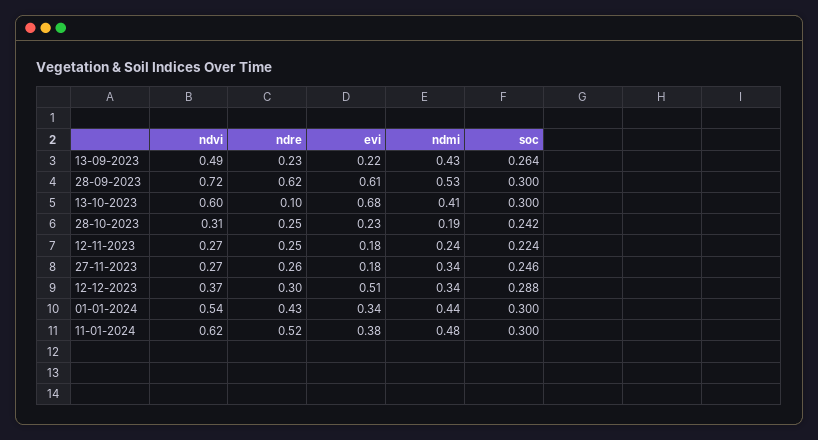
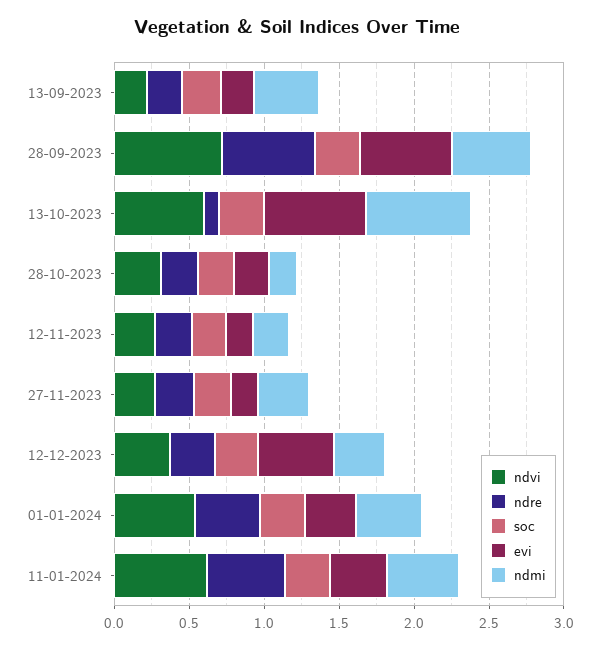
ndvi, 13-09-2023: 0.49 -> 0.2
ndmi, 13-10-2023: 0.41 -> 0.7

